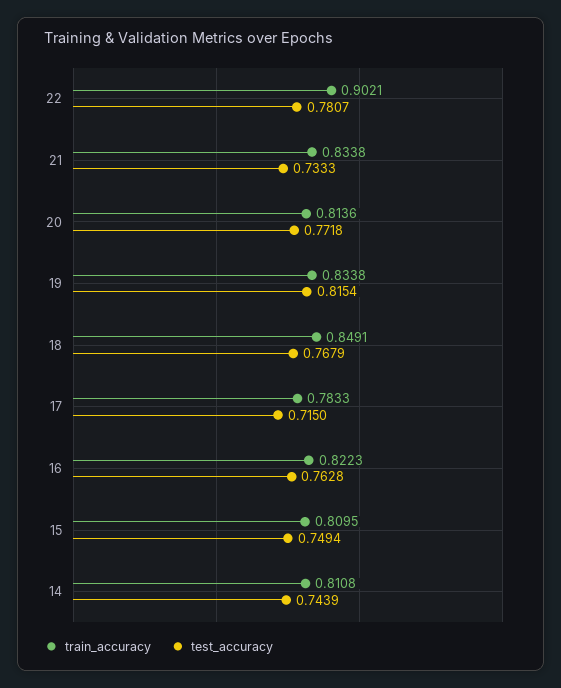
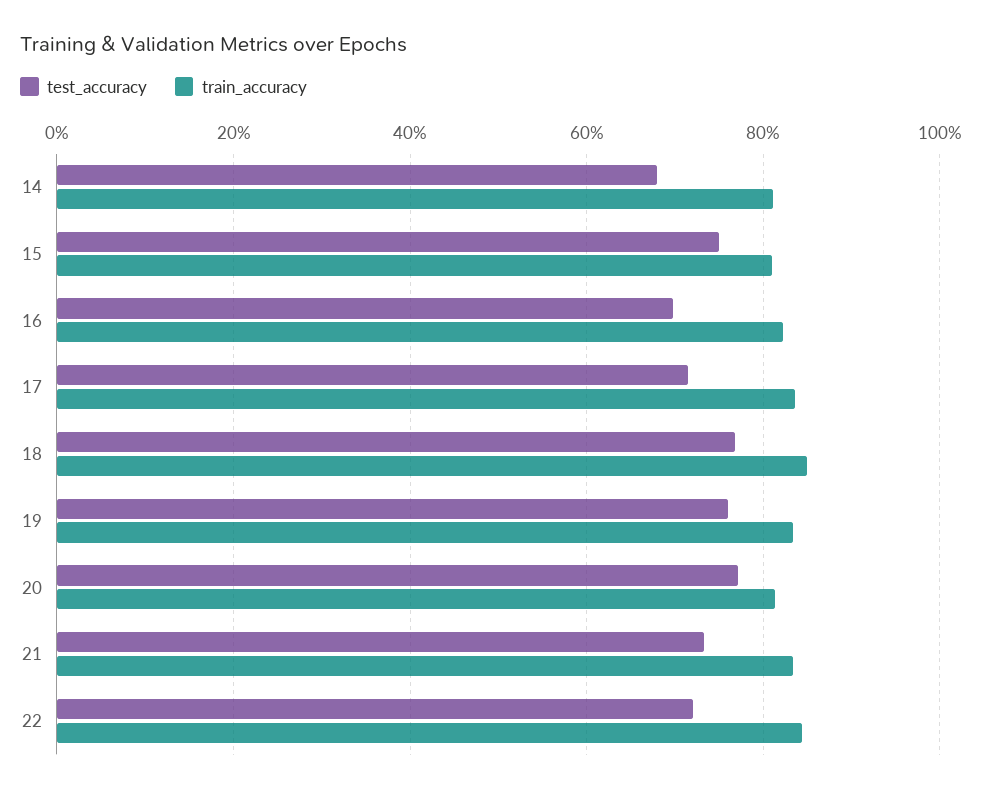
train_accuracy, 22: 0.9021 -> 0.84
test_accuracy, 22: 0.7807 -> 0.72
test_accuracy, 19: 0.8154 -> 0.76
train_accuracy, 17: 0.7833 -> 0.84
test_accuracy, 16: 0.7628 -> 0.7
test_accuracy, 14: 0.7439 -> 0.68

